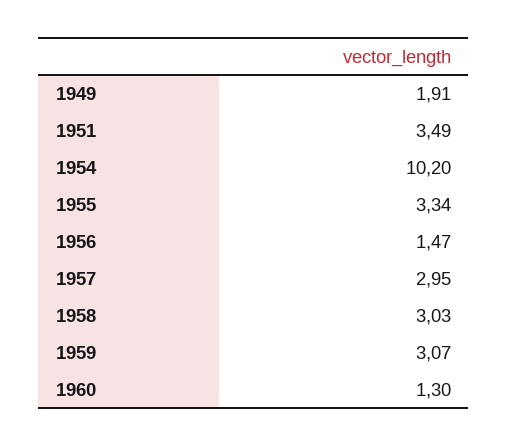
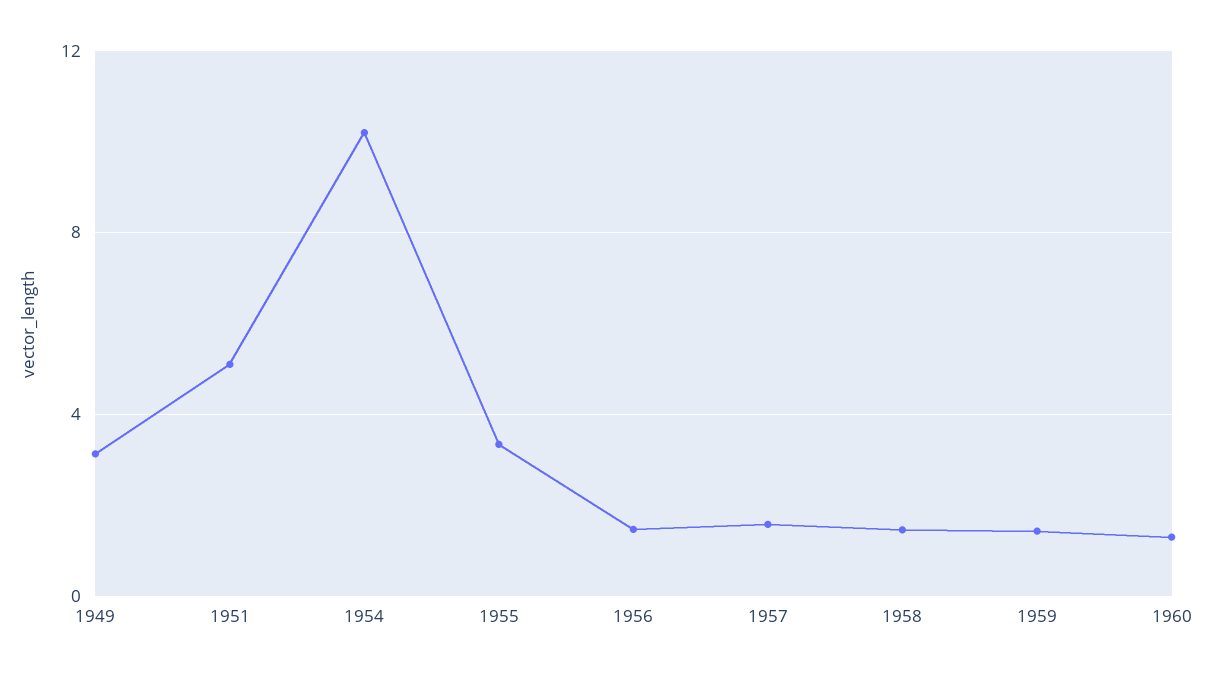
1949: 1.91 -> 3
1951: 3.49 -> 5
1957: 2.95 -> 1.5
1958: 3.03 -> 1.5
1959: 3.07 -> 1.5

